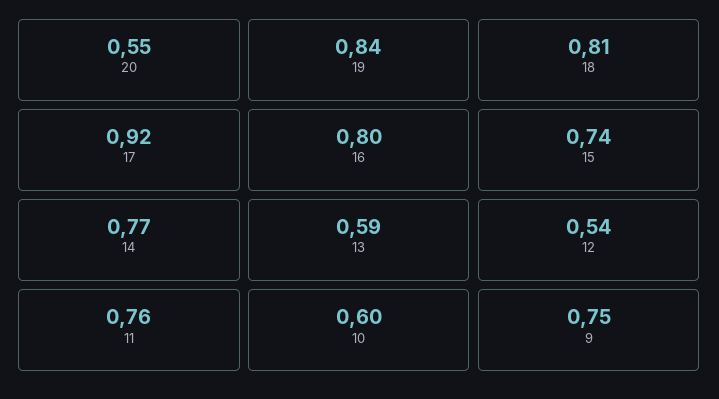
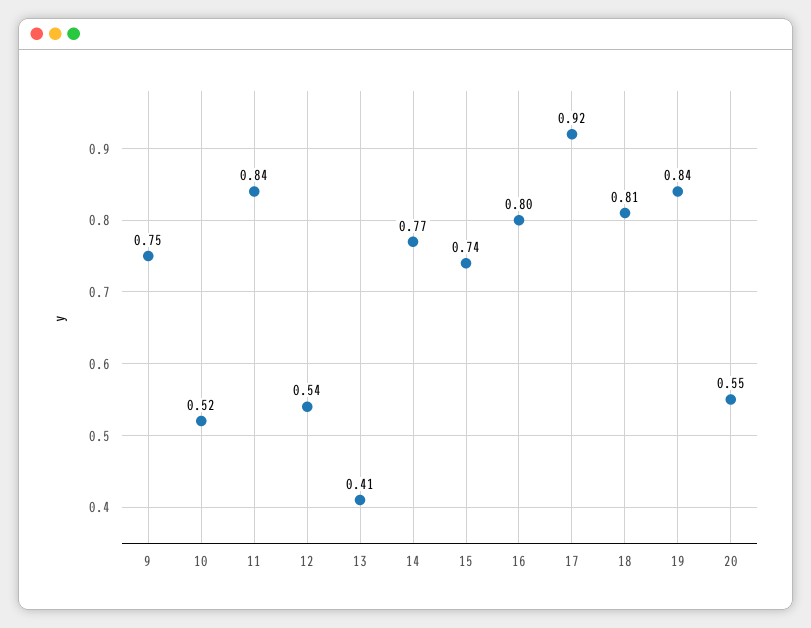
13: 0.59 -> 0.41
11: 0.76 -> 0.84
10: 0.6 -> 0.52

